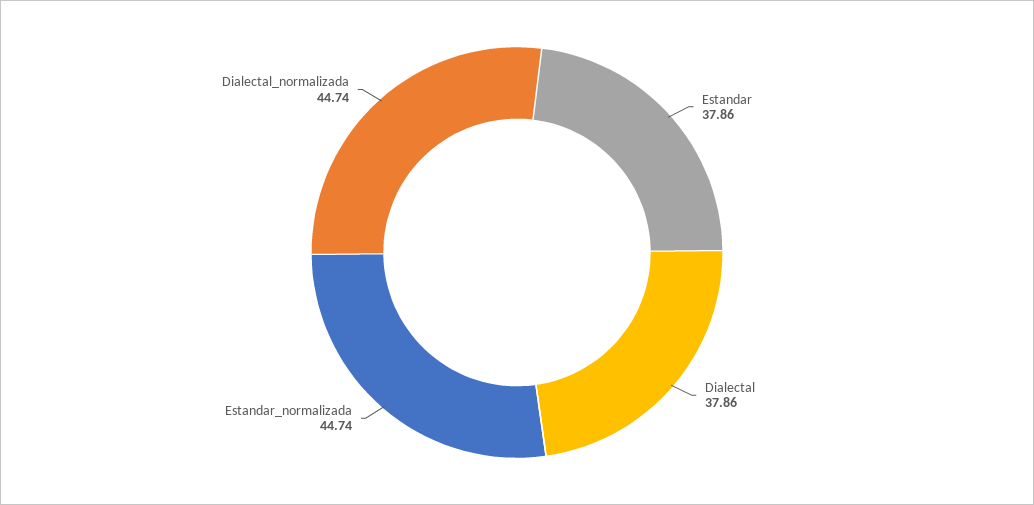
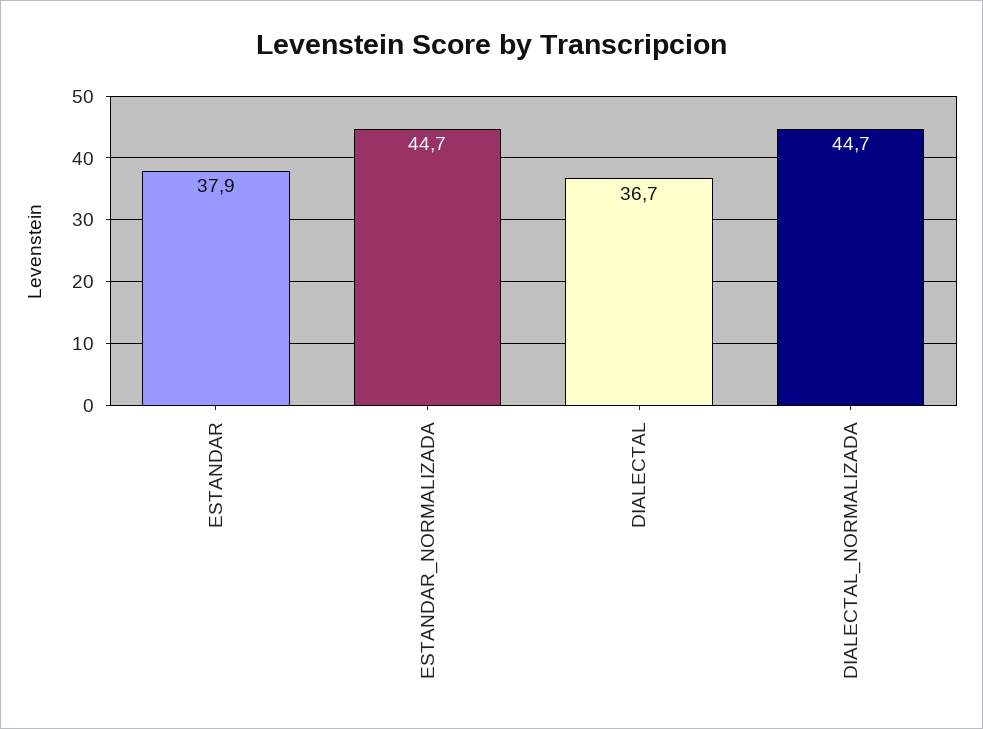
Dialectal: 37.86 -> 36.7

